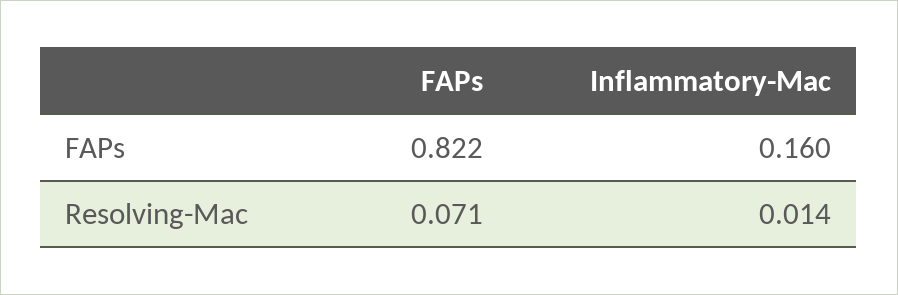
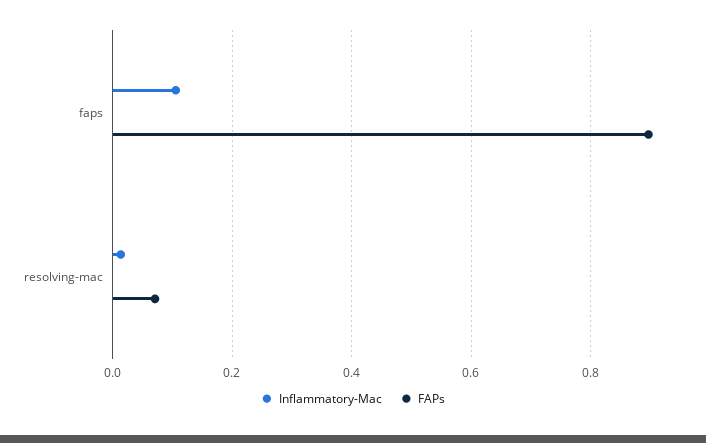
FAPs, FAPs: 0.822 -> 0.9
Inflammatory-Mac, FAPs: 0.16 -> 0.1

